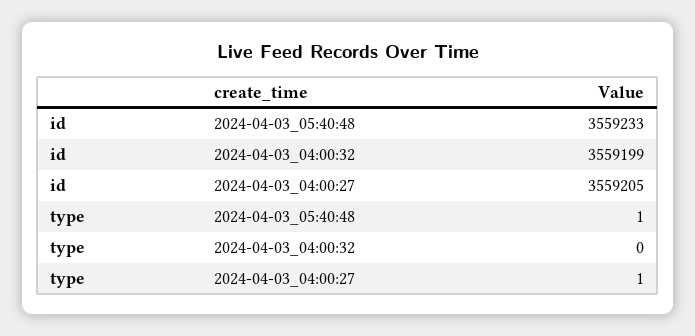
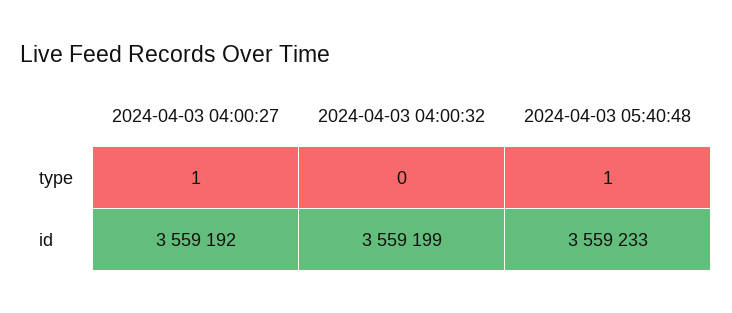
id, 2024-04-03_04:00:27: 3559205 -> 3559192

